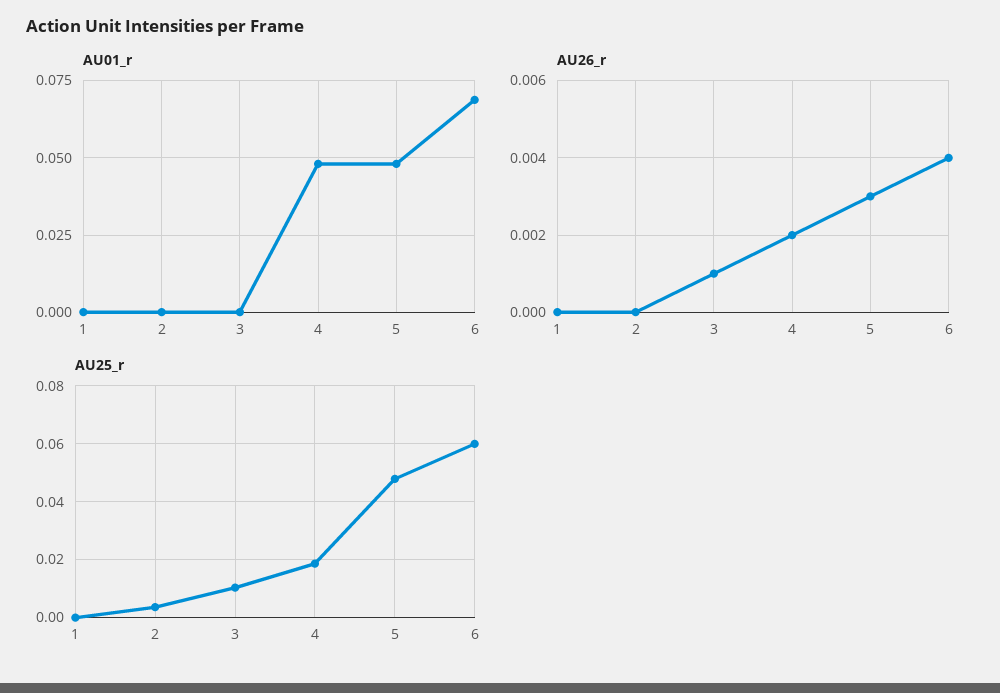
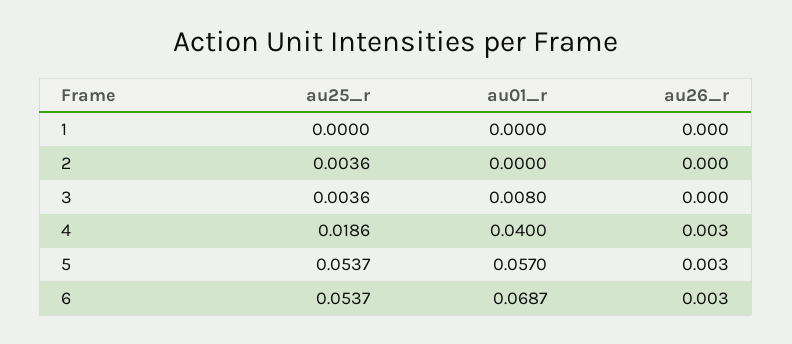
AU01_r, 3: 0 -> 0.008
AU01_r, 4: 0.0475 -> 0.04
AU01_r, 5: 0.0475 -> 0.057
AU26_r, 3: 0.001 -> 0
AU26_r, 4: 0.002 -> 0.003
AU26_r, 6: 0.004 -> 0.003
AU25_r, 3: 0.01 -> 0.0036
AU25_r, 5: 0.0475 -> 0.0537
AU25_r, 6: 0.06 -> 0.0537

